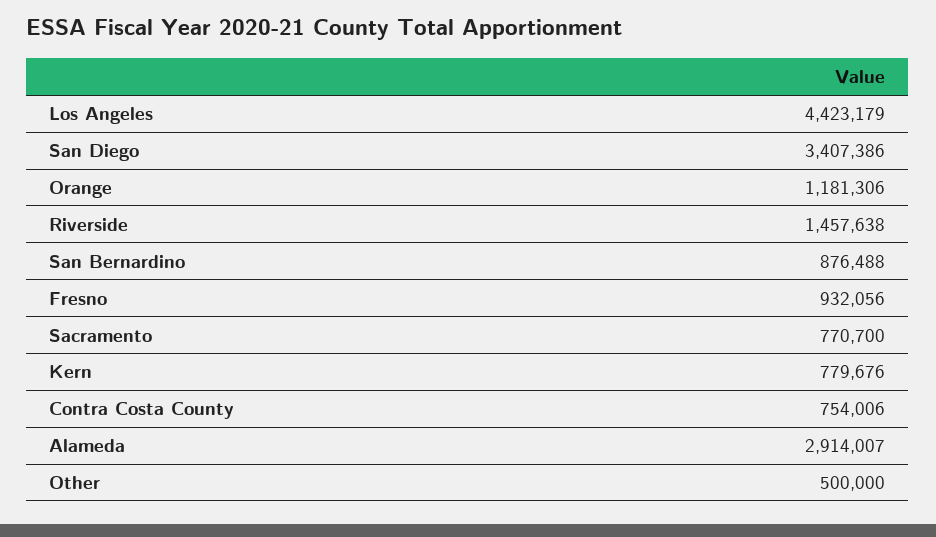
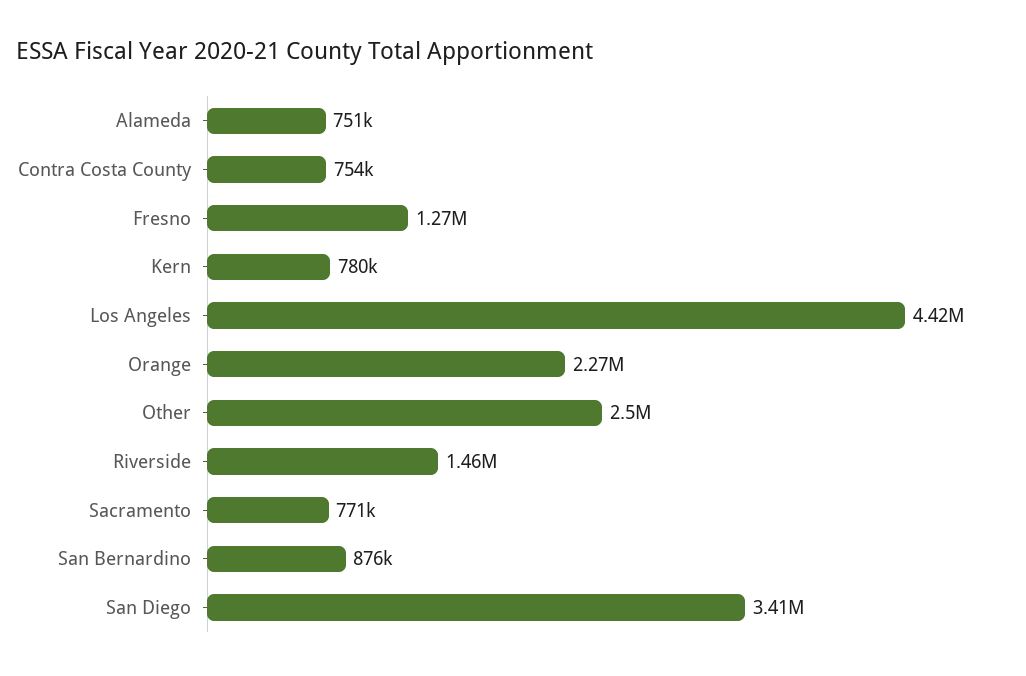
Orange: 1181306 -> 2270000
Fresno: 932056 -> 1270000
Alameda: 2914007 -> 751000
Other: 500000 -> 2500000

